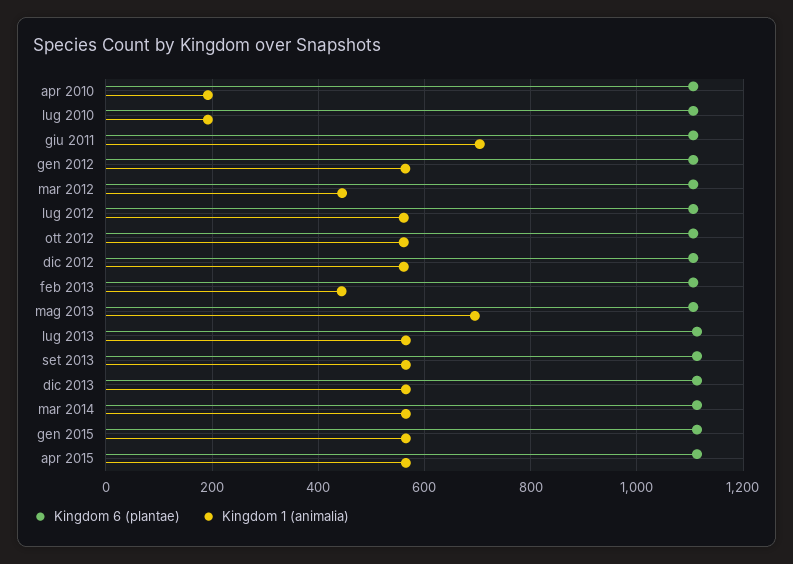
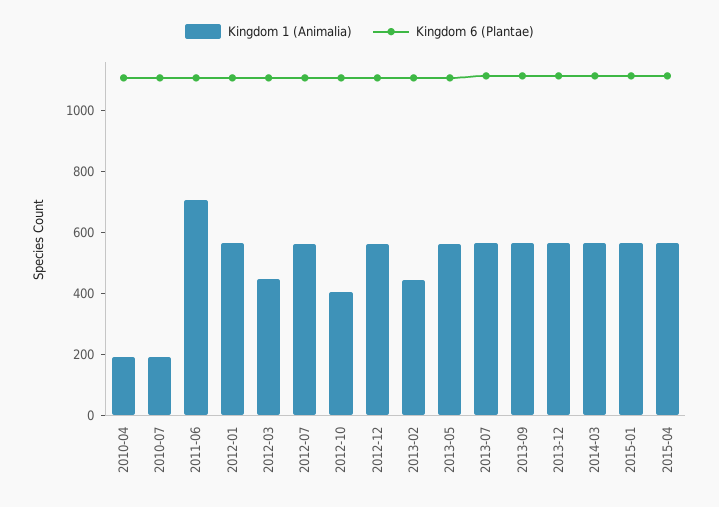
Kingdom 1 (animalia), ott 2012: 560 -> 400
Kingdom 1 (animalia), mag 2013: 700 -> 550

